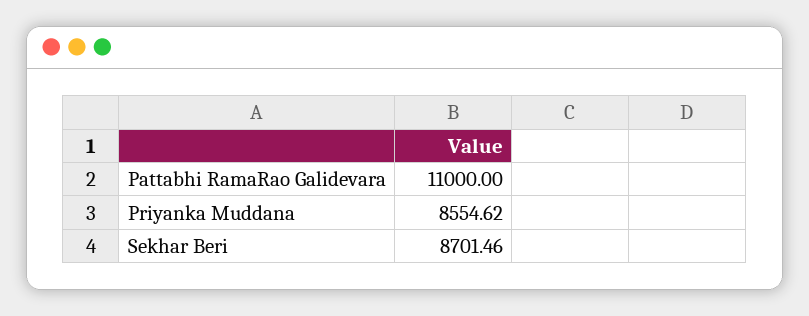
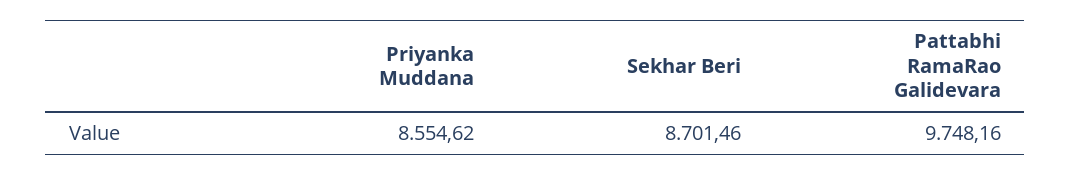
Pattabhi RamaRao Galidevara: 11000 -> 9748.16

